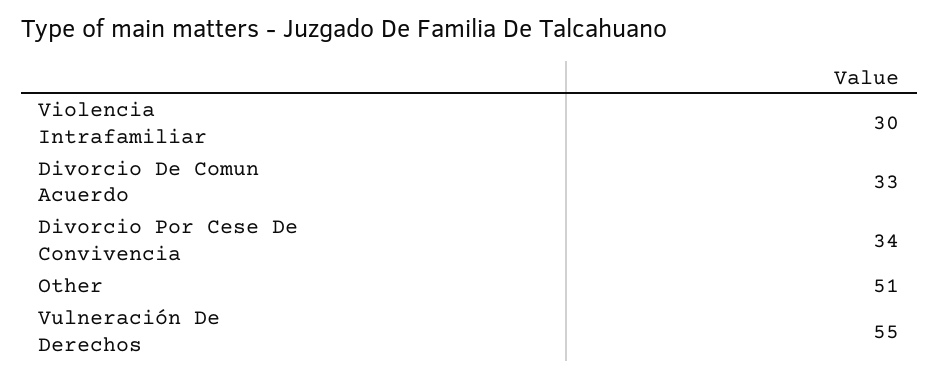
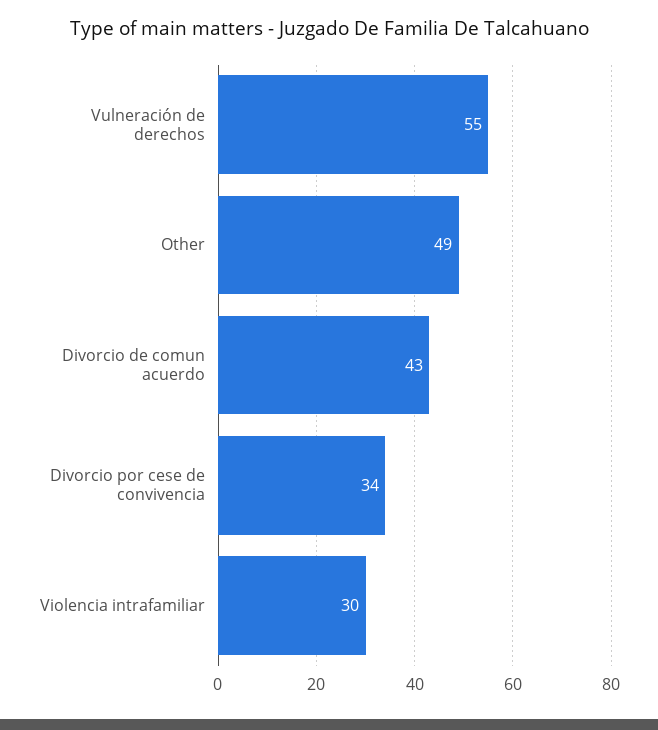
Divorcio De Comun Acuerdo: 33 -> 43
Other: 51 -> 49

